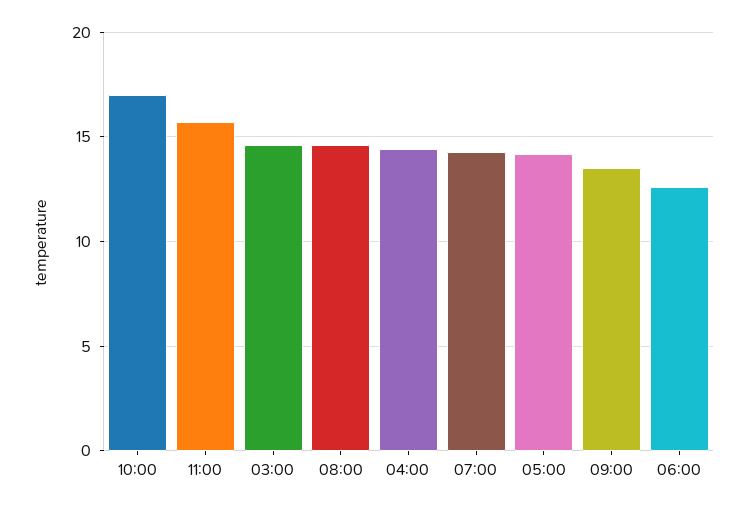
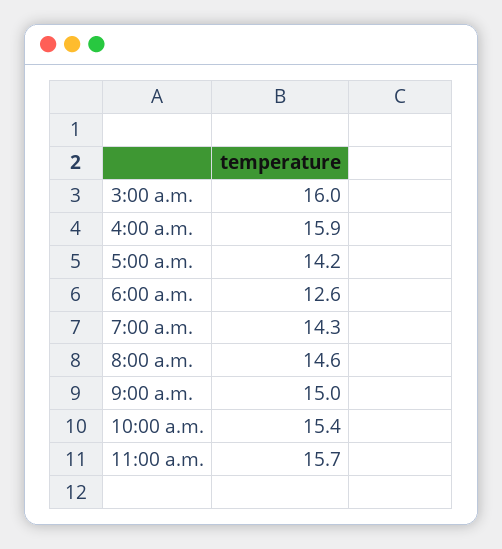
10:00: 17 -> 15.4
03:00: 14.5 -> 16
04:00: 14.5 -> 15.9
09:00: 13.5 -> 15

